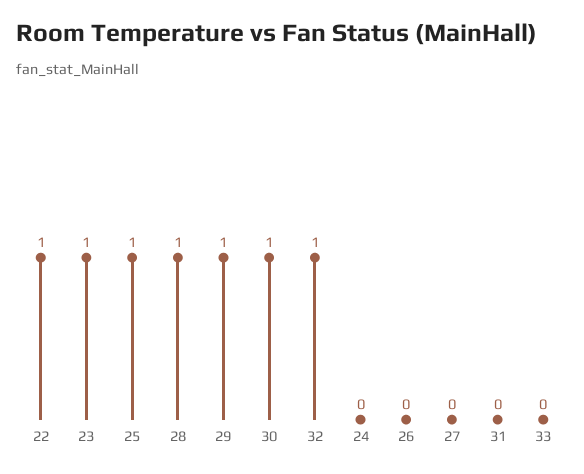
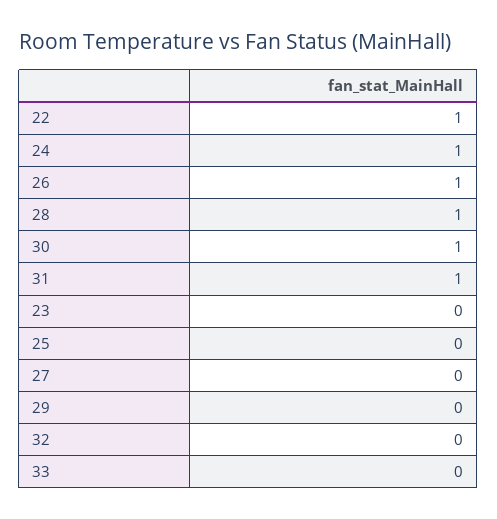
23: 1 -> 0
25: 1 -> 0
29: 1 -> 0
32: 1 -> 0
24: 0 -> 1
26: 0 -> 1
31: 0 -> 1

